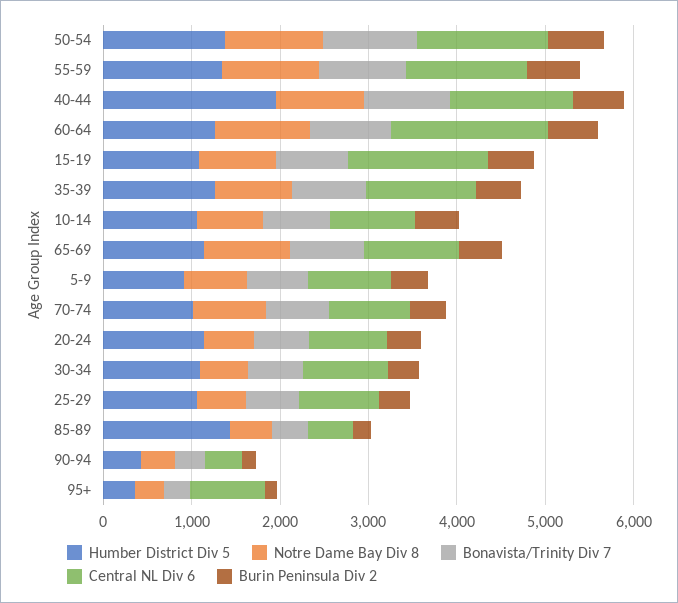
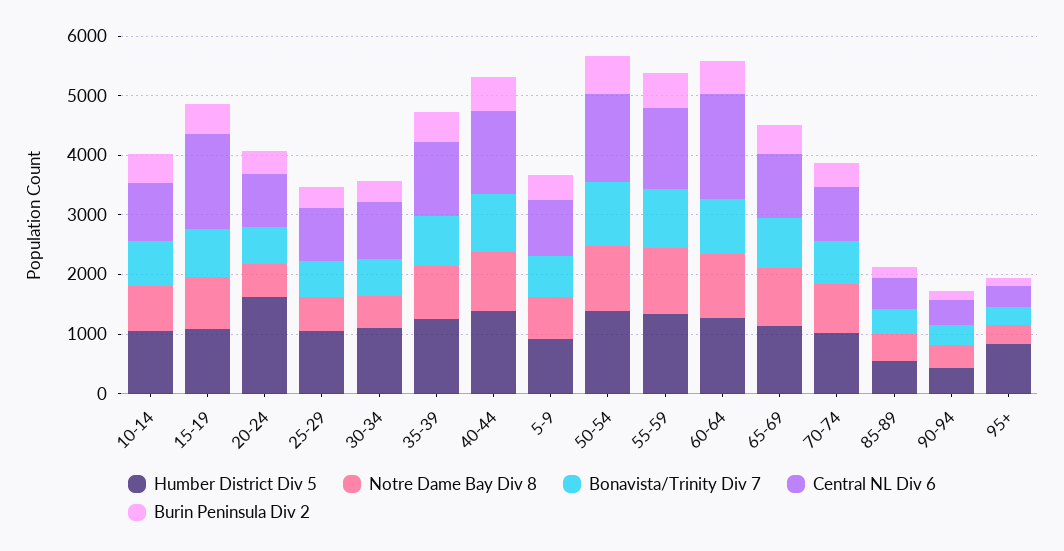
Humber District Div 5, 40-44: 2000 -> 1400
Humber District Div 5, 20-24: 1200 -> 1600
Humber District Div 5, 85-89: 1400 -> 600
Humber District Div 5, 95+: 400 -> 800
Central NL Div 6, 95+: 800 -> 400

